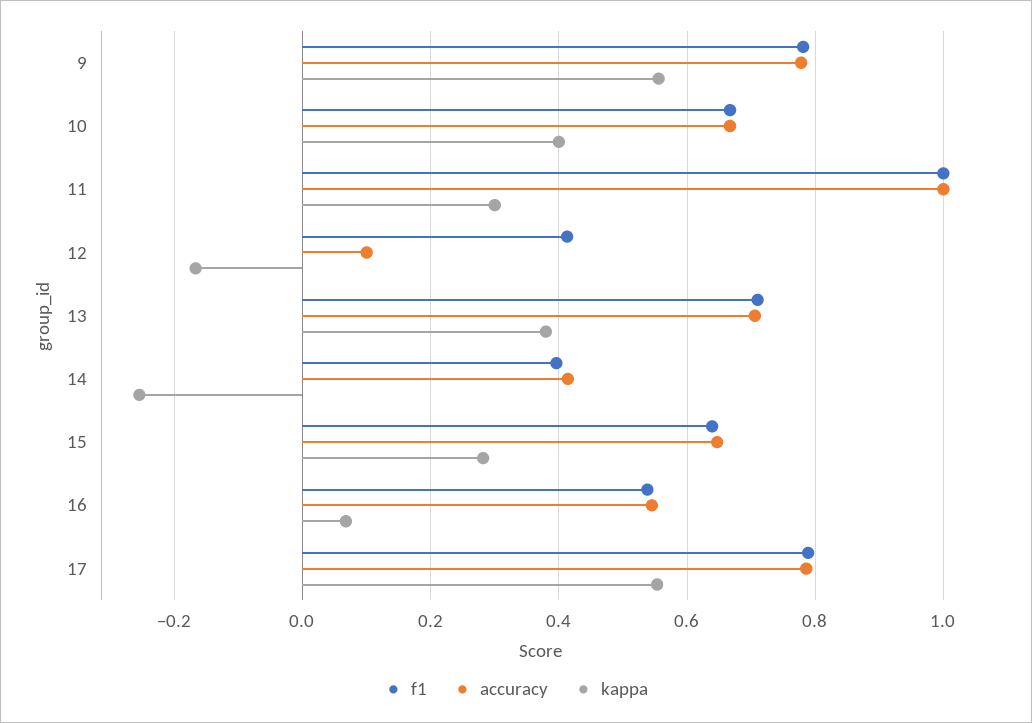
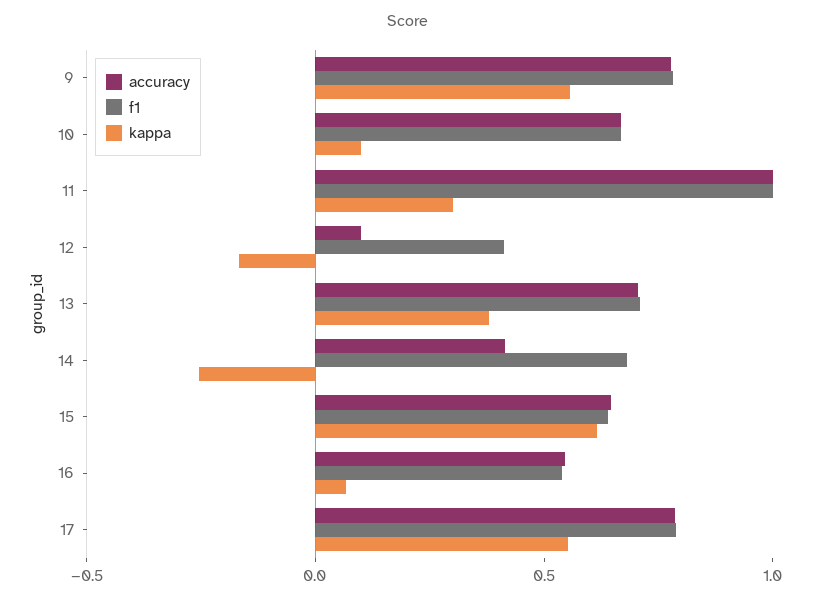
kappa, 10: 0.4 -> 0.1
f1, 14: 0.4 -> 0.7
kappa, 15: 0.28 -> 0.6

